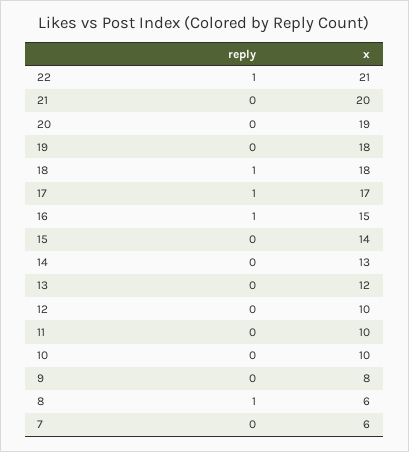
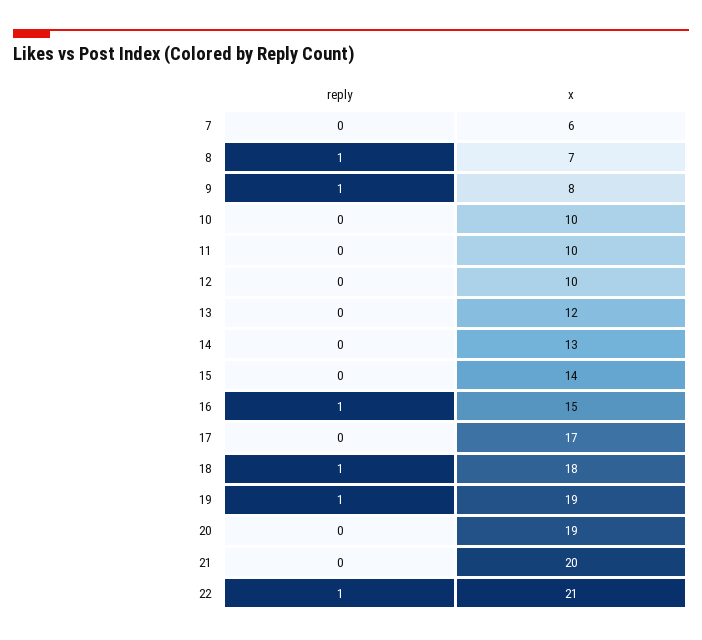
reply, 19: 0 -> 1
x, 19: 18 -> 19
reply, 17: 1 -> 0
reply, 9: 0 -> 1
x, 8: 6 -> 7

